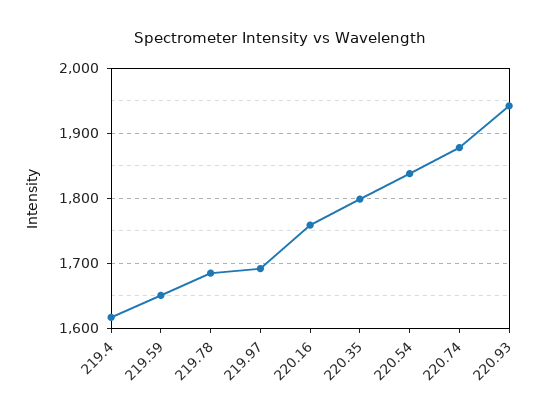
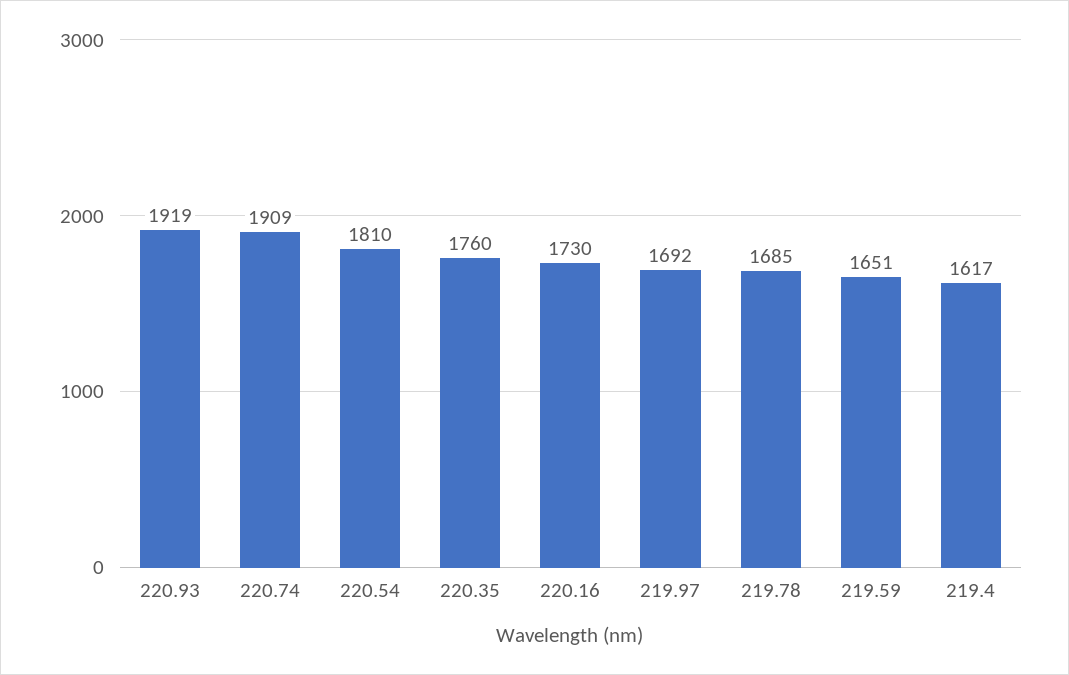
220.16: 1760 -> 1730
220.35: 1800 -> 1760
220.54: 1840 -> 1810
220.74: 1880 -> 1909
220.93: 1940 -> 1919

